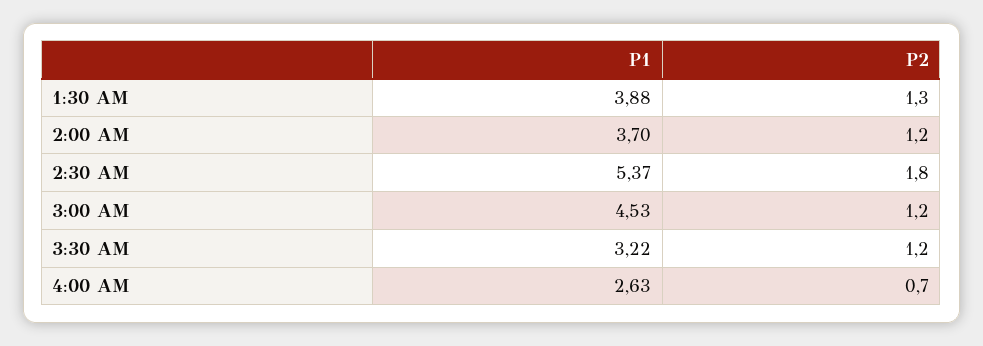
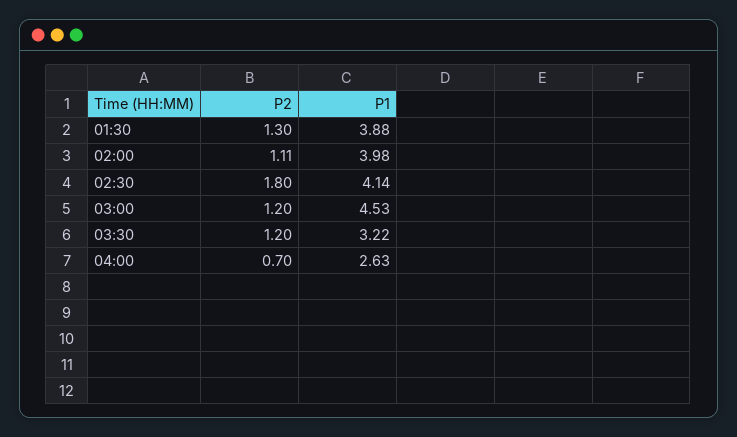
P1, 2:00 AM: 3.7 -> 3.98
P2, 2:00 AM: 1.2 -> 1.11
P1, 2:30 AM: 5.37 -> 4.14

